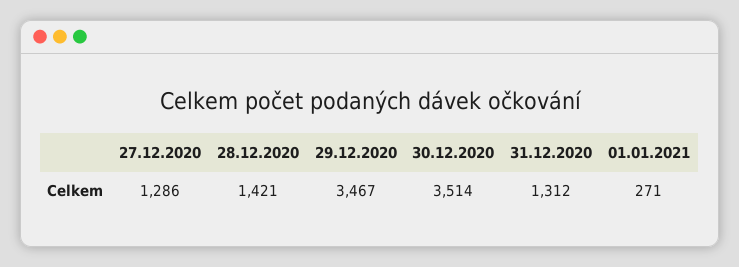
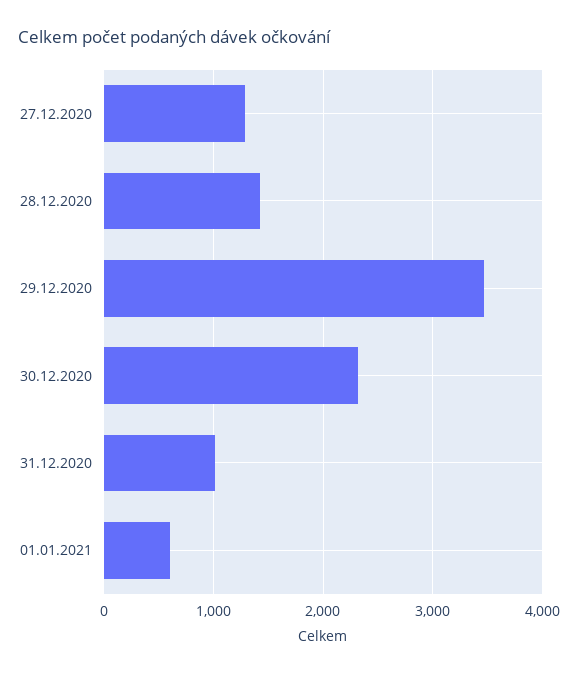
30.12.2020: 3514 -> 2300
31.12.2020: 1312 -> 1000
01.01.2021: 271 -> 600

